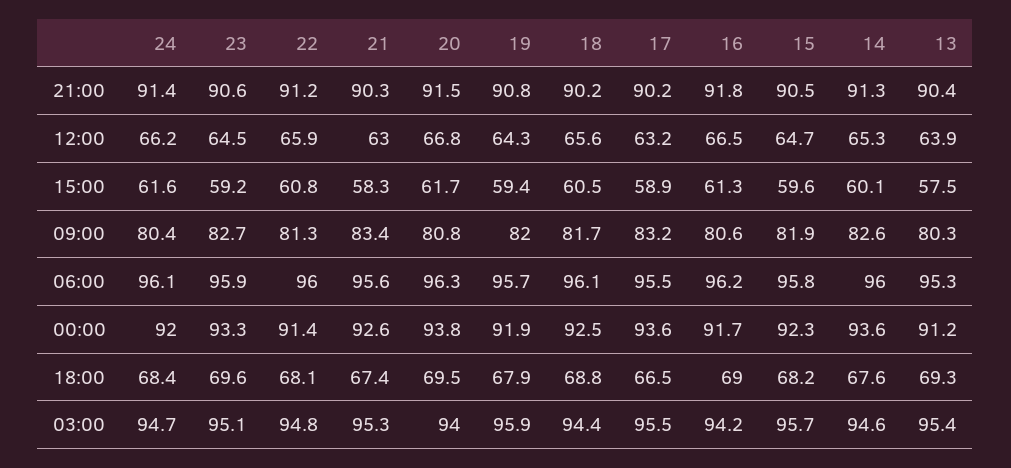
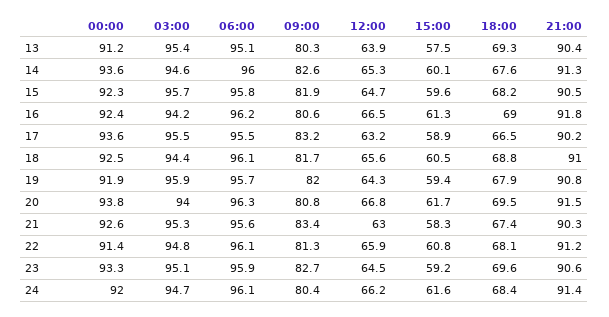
18, 21:00: 90.2 -> 91
22, 06:00: 96 -> 96.1
13, 06:00: 95.3 -> 95.1
16, 00:00: 91.7 -> 92.4

